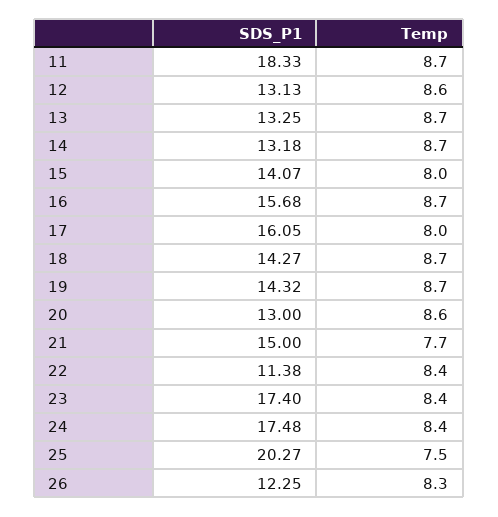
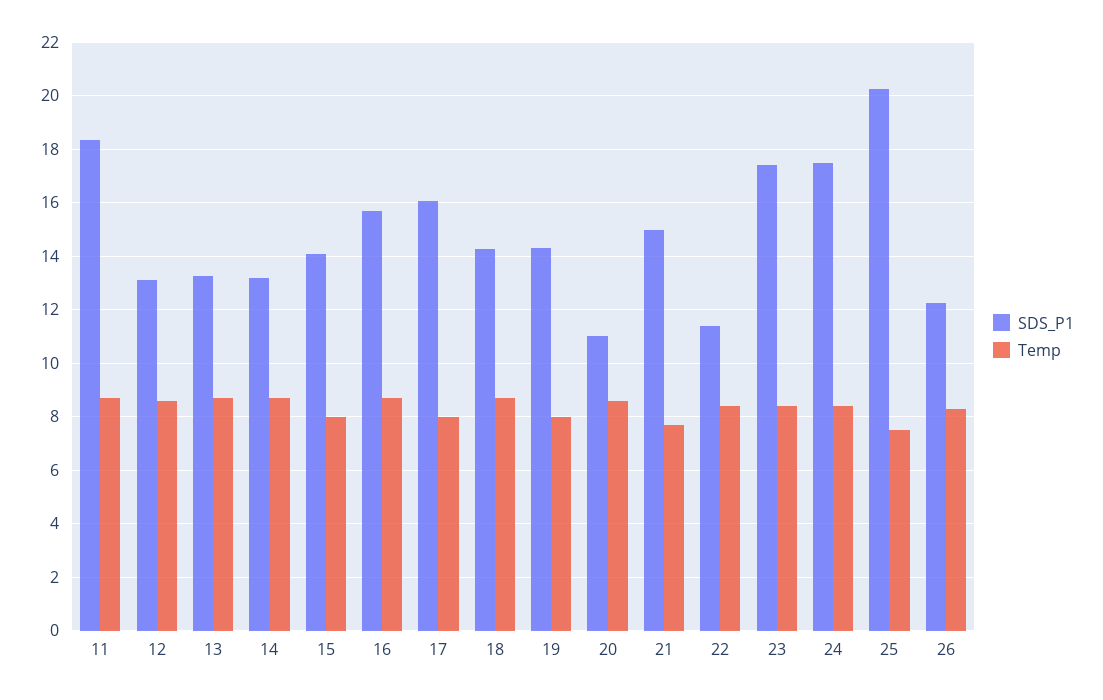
Temp, 19: 8.7 -> 8
SDS_P1, 20: 13 -> 11

